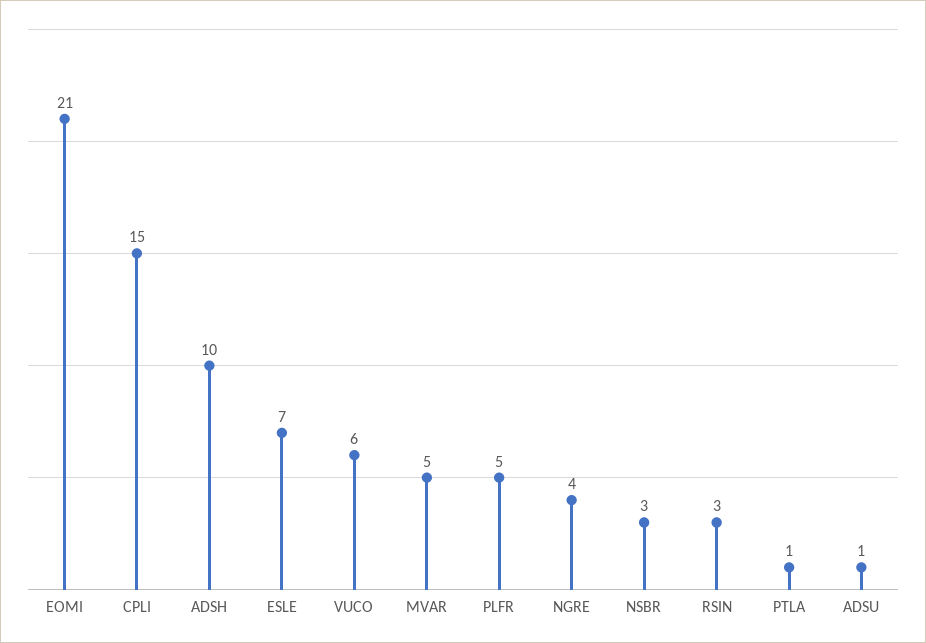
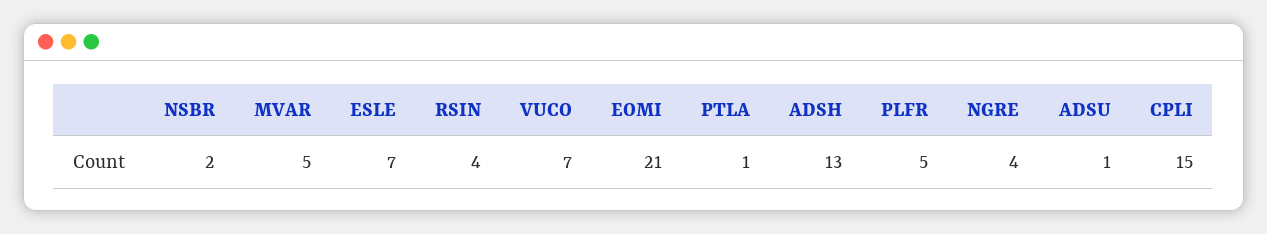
ADSH: 10 -> 13
VUCO: 6 -> 7
NSBR: 3 -> 2
RSIN: 3 -> 4

